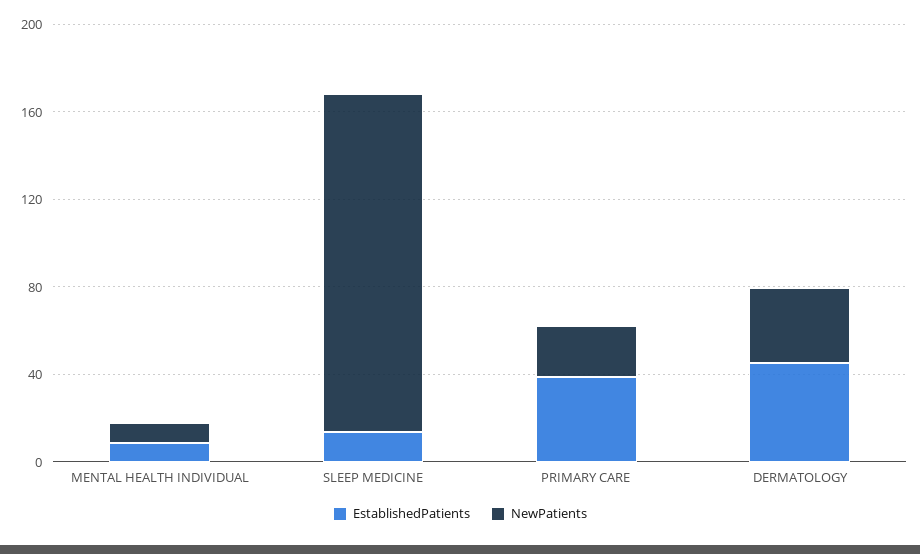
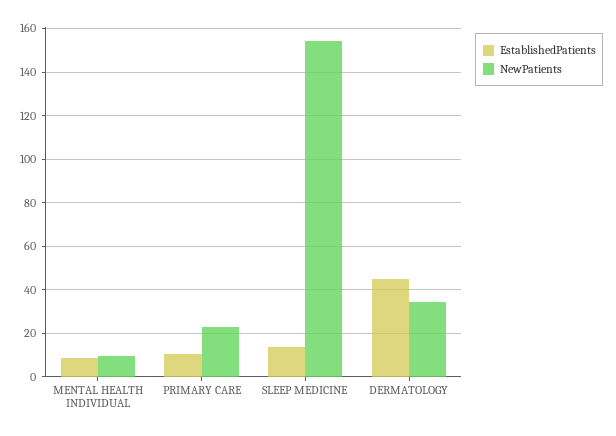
EstablishedPatients, PRIMARY CARE: 40 -> 10

